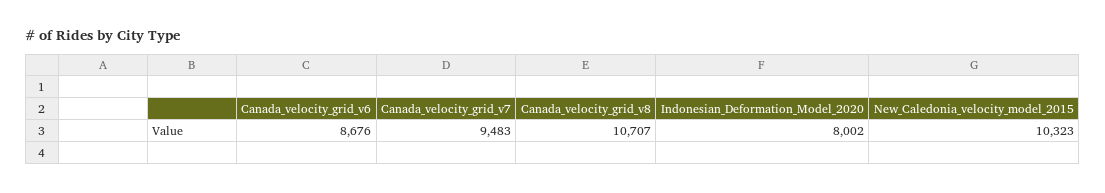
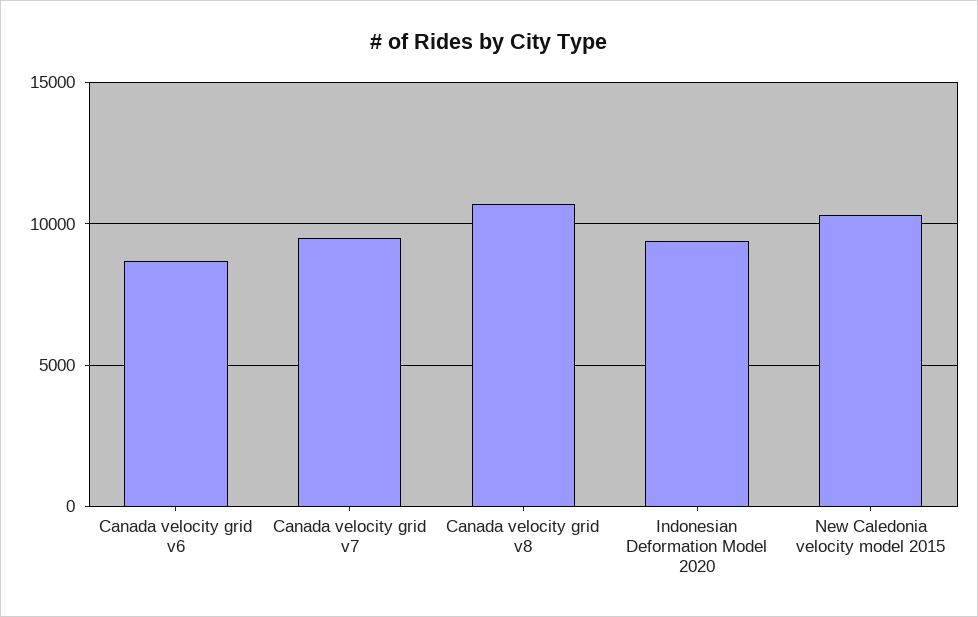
Indonesian_Deformation_Model_2020: 8002 -> 9500

